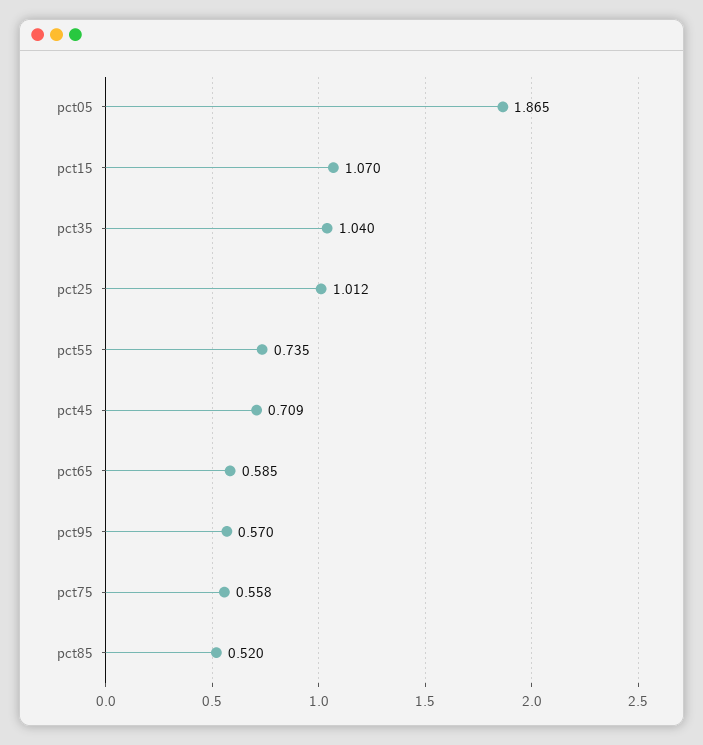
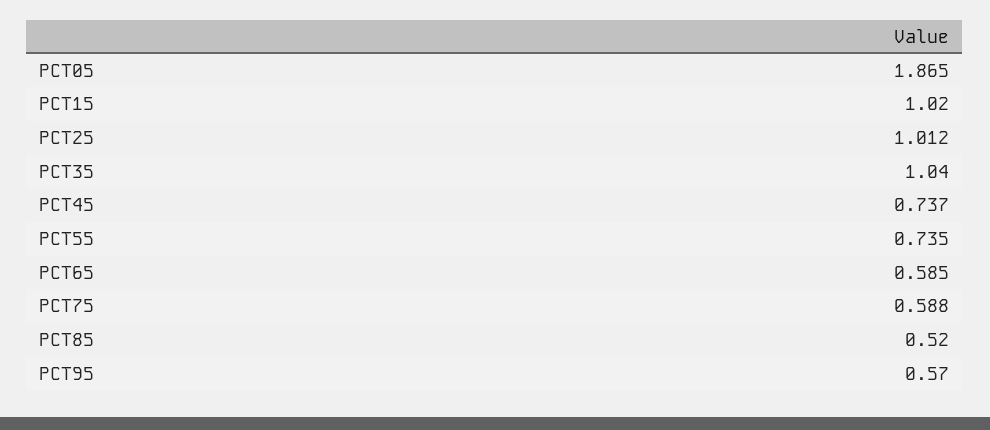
pct15: 1.07 -> 1.02
pct45: 0.709 -> 0.737
pct75: 0.558 -> 0.588

